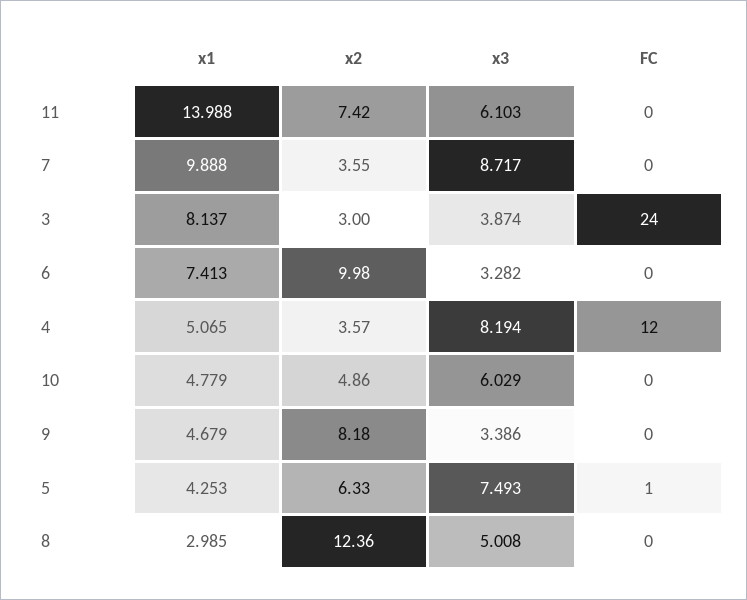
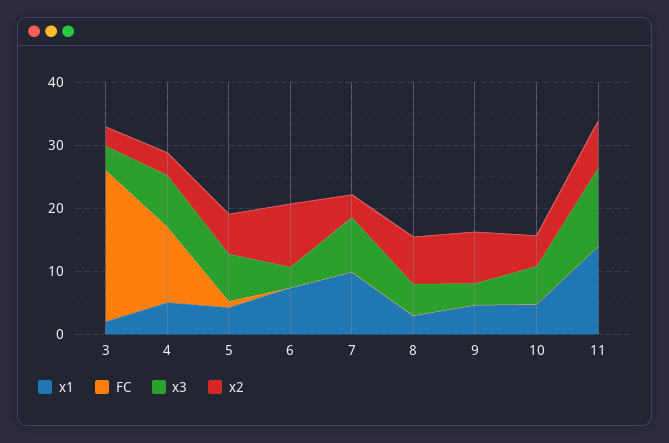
x3, 11: 6.103 -> 12
x1, 3: 8.137 -> 2
x2, 8: 12.36 -> 8

